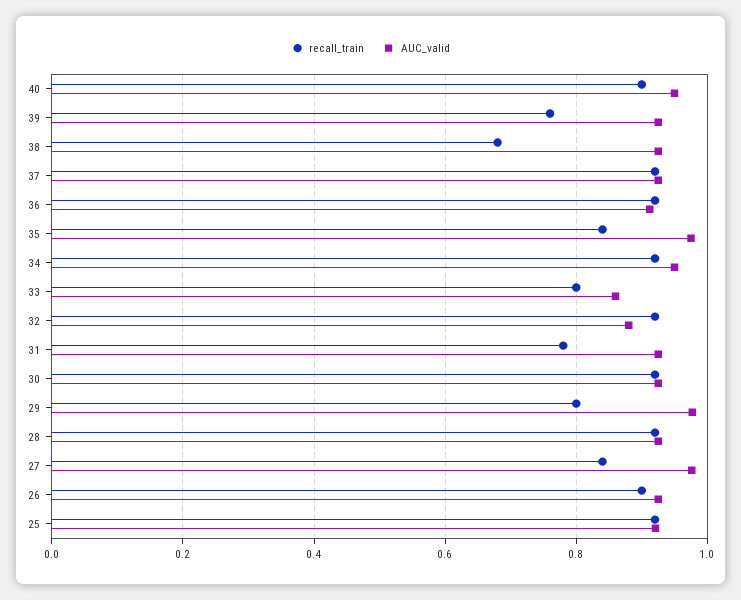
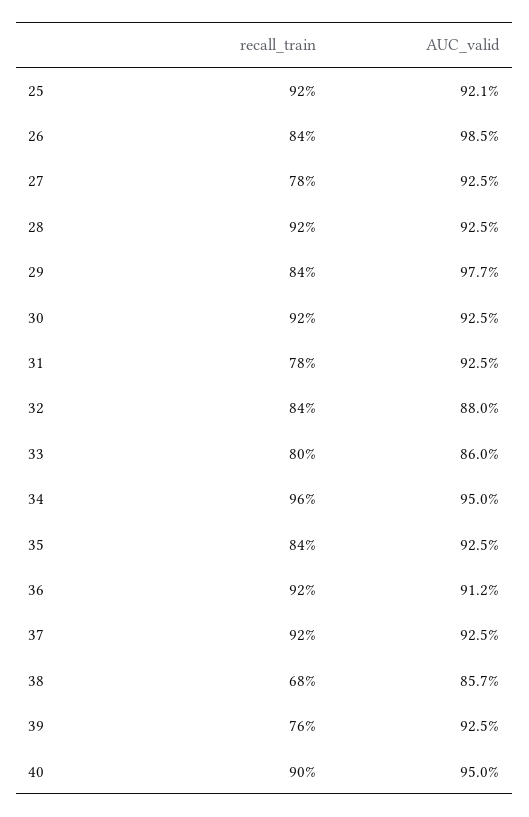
AUC_valid, 38: 0.92 -> 0.857
AUC_valid, 35: 0.98 -> 0.925
recall_train, 34: 0.92 -> 0.96
recall_train, 32: 0.92 -> 0.84
recall_train, 29: 0.8 -> 0.84
recall_train, 27: 0.84 -> 0.78
AUC_valid, 27: 0.98 -> 0.925
recall_train, 26: 0.9 -> 0.84
AUC_valid, 26: 0.92 -> 0.985

